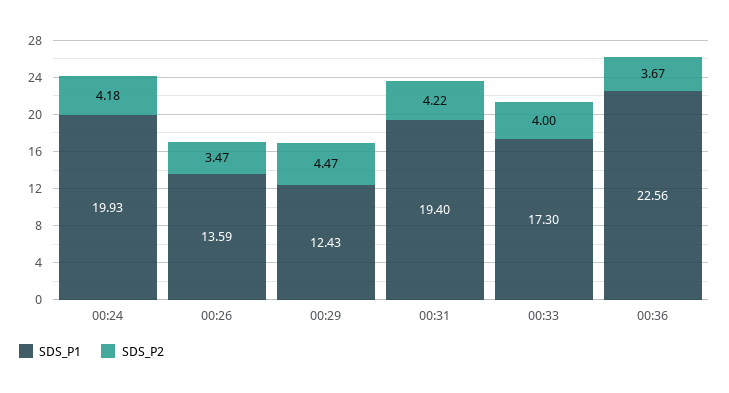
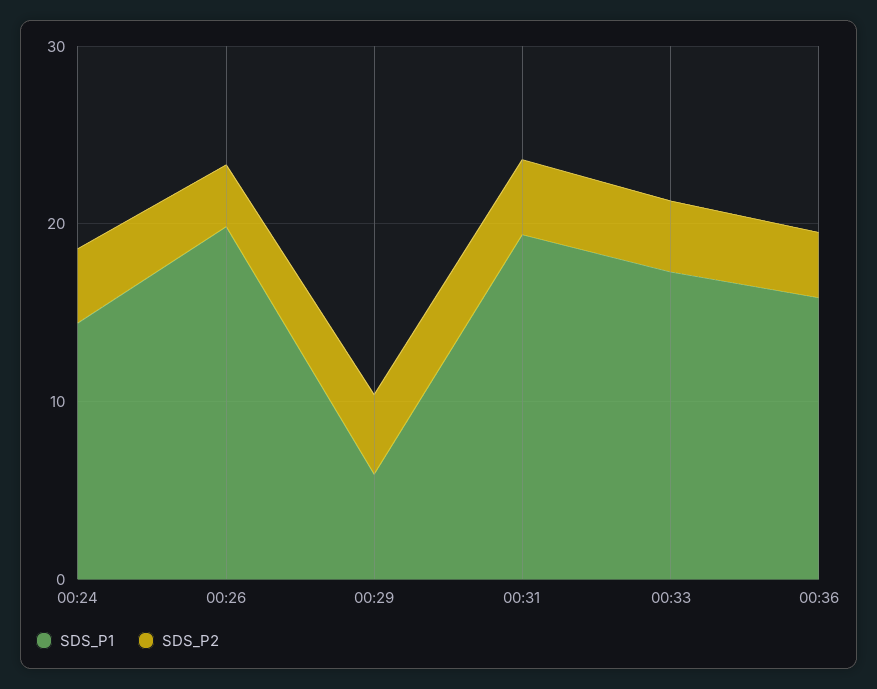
SDS_P1, 00:24: 19.93 -> 14
SDS_P1, 00:26: 13.59 -> 20
SDS_P1, 00:29: 12.43 -> 6
SDS_P1, 00:36: 22.56 -> 16

